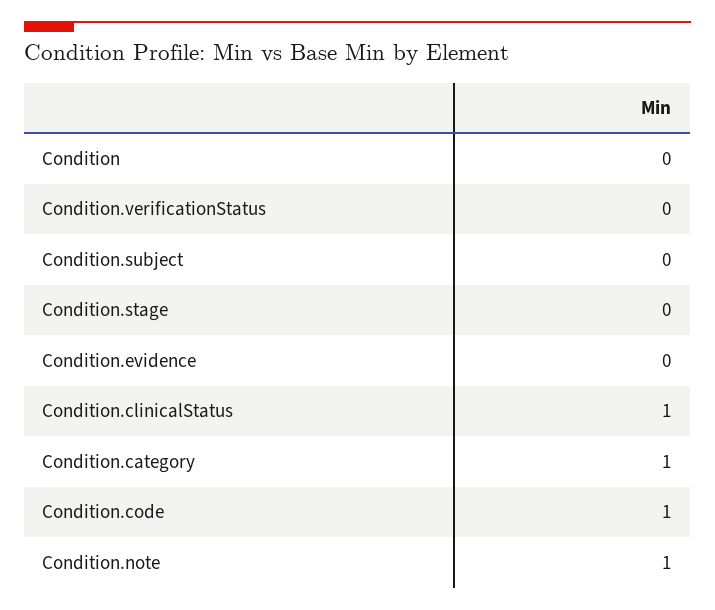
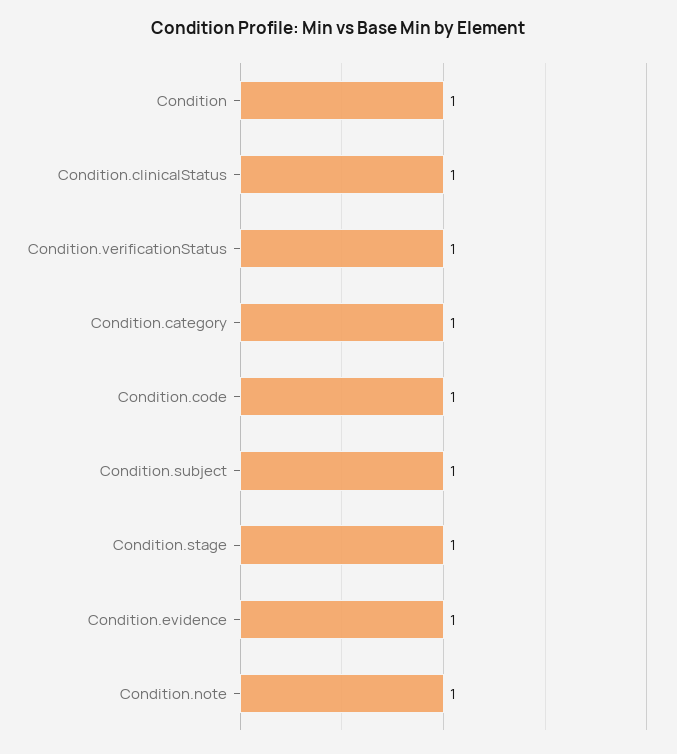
Condition: 0 -> 1
Condition.verificationStatus: 0 -> 1
Condition.subject: 0 -> 1
Condition.stage: 0 -> 1
Condition.evidence: 0 -> 1

